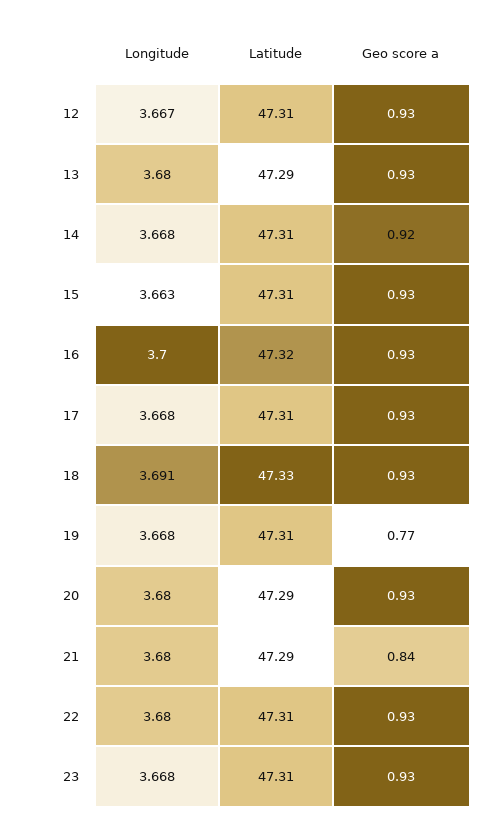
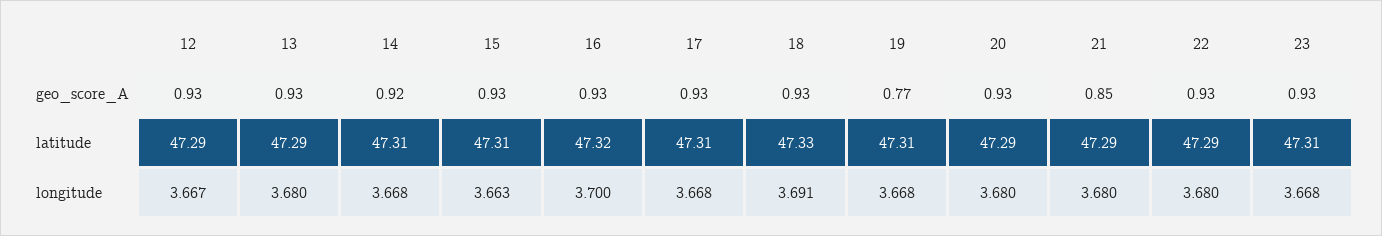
Latitude, 12: 47.31 -> 47.29
Geo score a, 21: 0.84 -> 0.85
Latitude, 22: 47.31 -> 47.29

